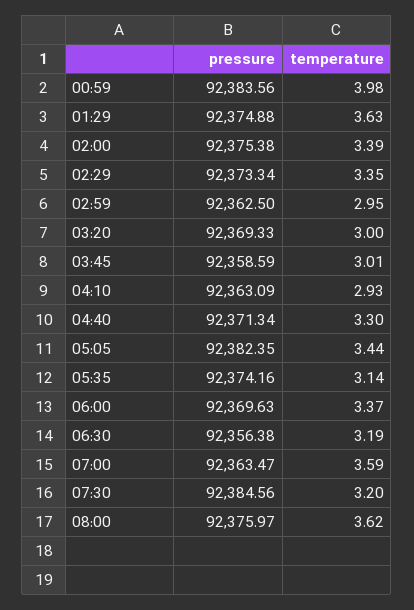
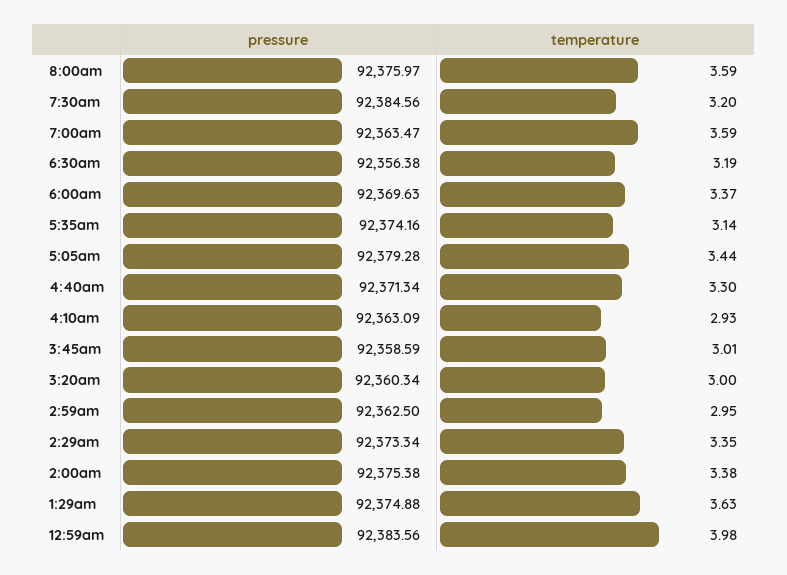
temperature, 02:00: 3.39 -> 3.38
pressure, 03:20: 92369.33 -> 92360.34
pressure, 05:05: 92382.35 -> 92379.28
temperature, 08:00: 3.62 -> 3.59

